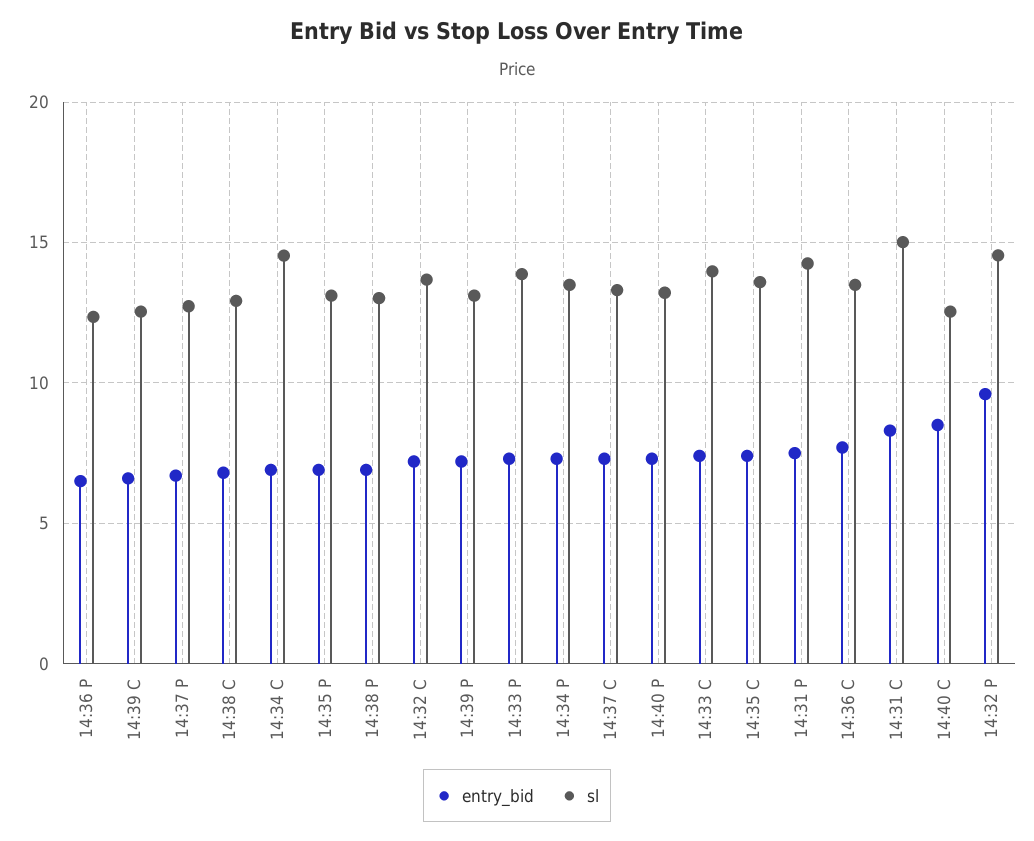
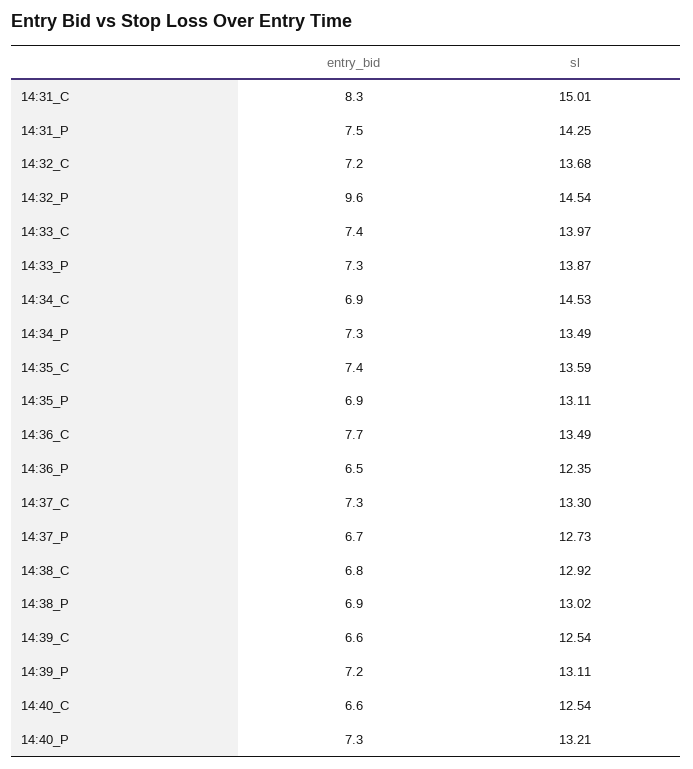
entry_bid, 14:40 C: 8.5 -> 6.6

